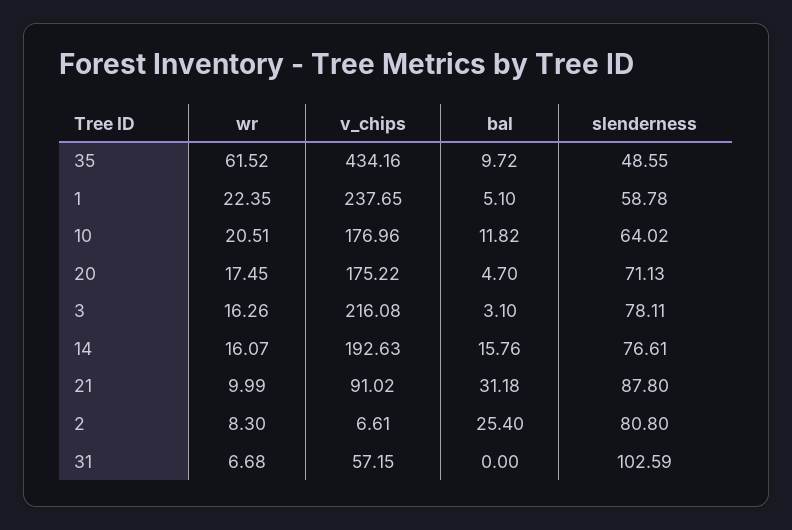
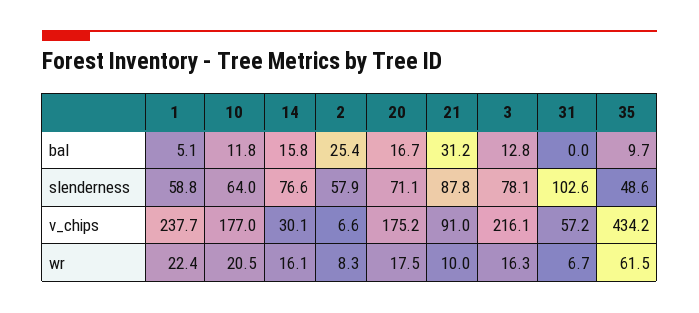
bal, 20: 4.7 -> 16.7
bal, 3: 3.1 -> 12.8
v_chips, 14: 192.63 -> 30.1
slenderness, 2: 80.8 -> 57.9

